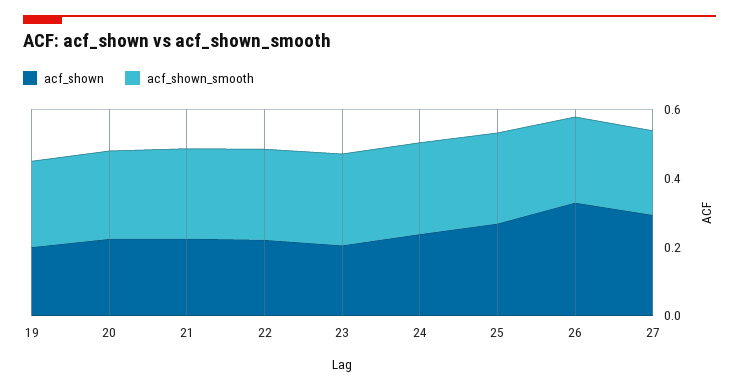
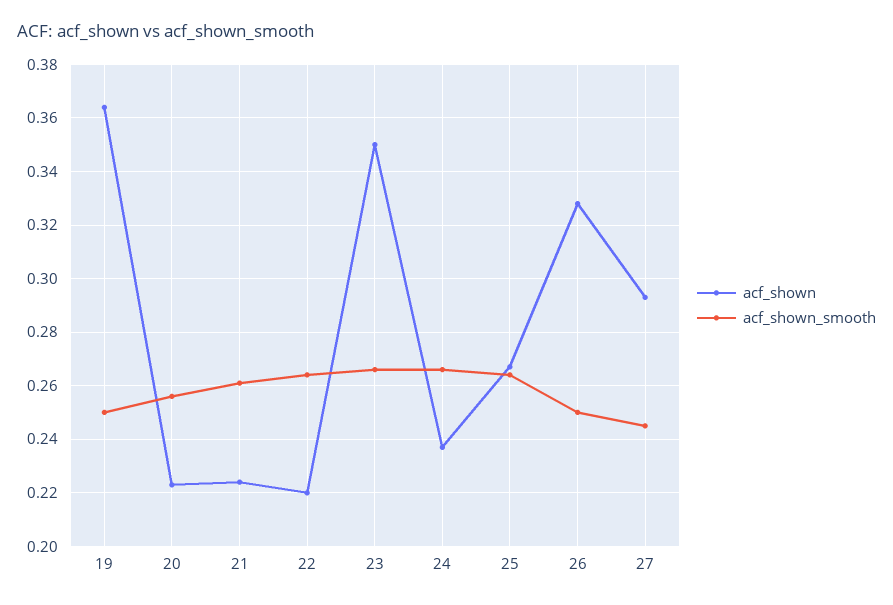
acf_shown, 19: 0.2 -> 0.365
acf_shown, 23: 0.2 -> 0.35

